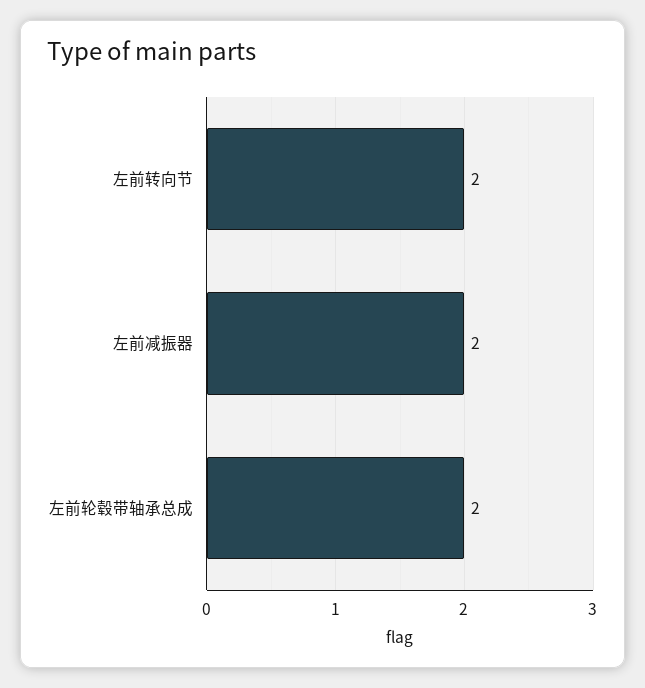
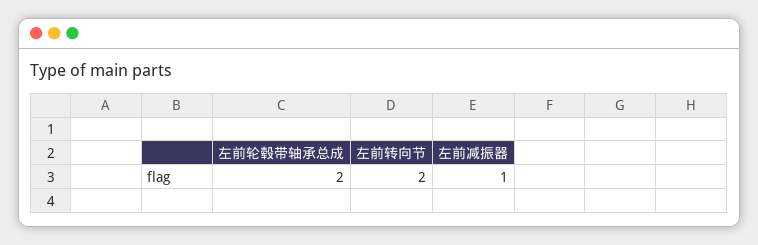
左前减振器: 2 -> 1

